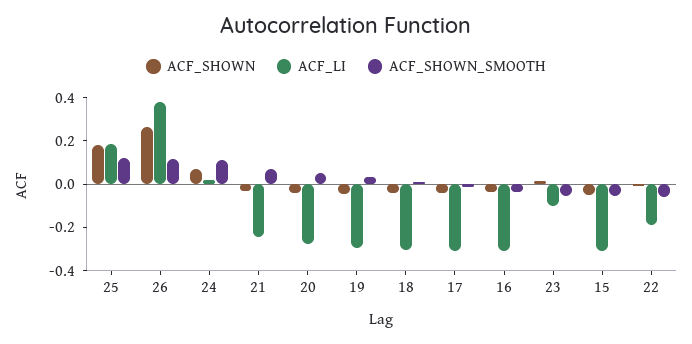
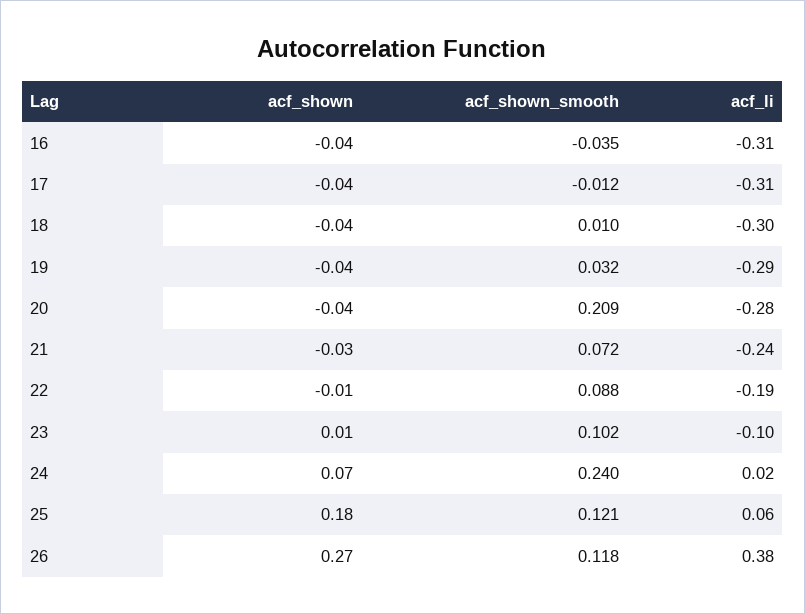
ACF_LI, 25: 0.2 -> 0.06
ACF_SHOWN_SMOOTH, 24: 0.1 -> 0.24
ACF_SHOWN_SMOOTH, 20: 0.05 -> 0.209
ACF_SHOWN_SMOOTH, 23: -0.05 -> 0.102
ACF_SHOWN, 15: -0.05 -> none
ACF_LI, 15: -0.3 -> none
ACF_SHOWN_SMOOTH, 15: -0.05 -> none
ACF_SHOWN_SMOOTH, 22: -0.05 -> 0.088

